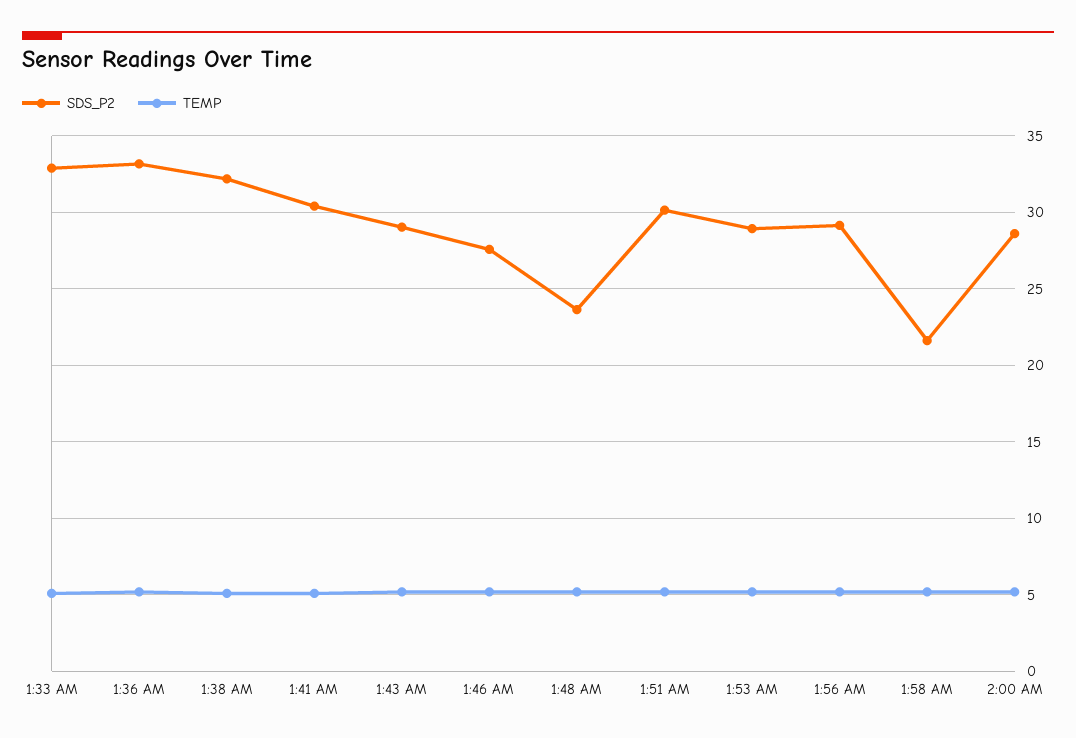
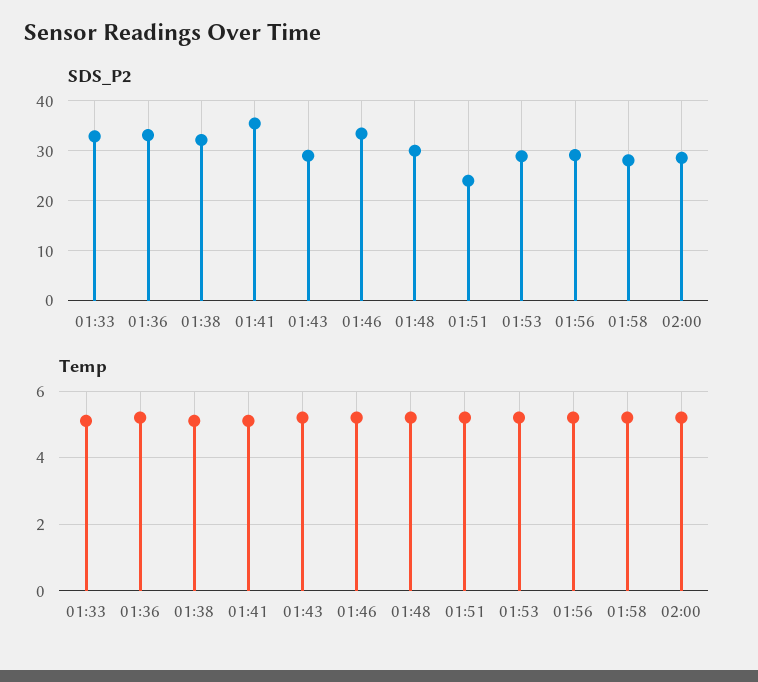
SDS_P2, 1:41 AM: 30.5 -> 36
SDS_P2, 1:46 AM: 27.5 -> 34
SDS_P2, 1:48 AM: 23.5 -> 30
SDS_P2, 1:51 AM: 30 -> 24
SDS_P2, 1:58 AM: 21.5 -> 28

